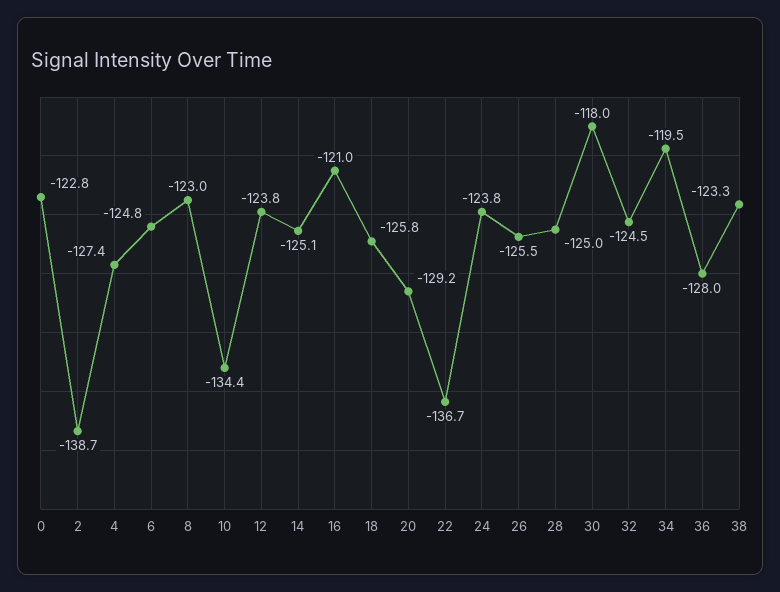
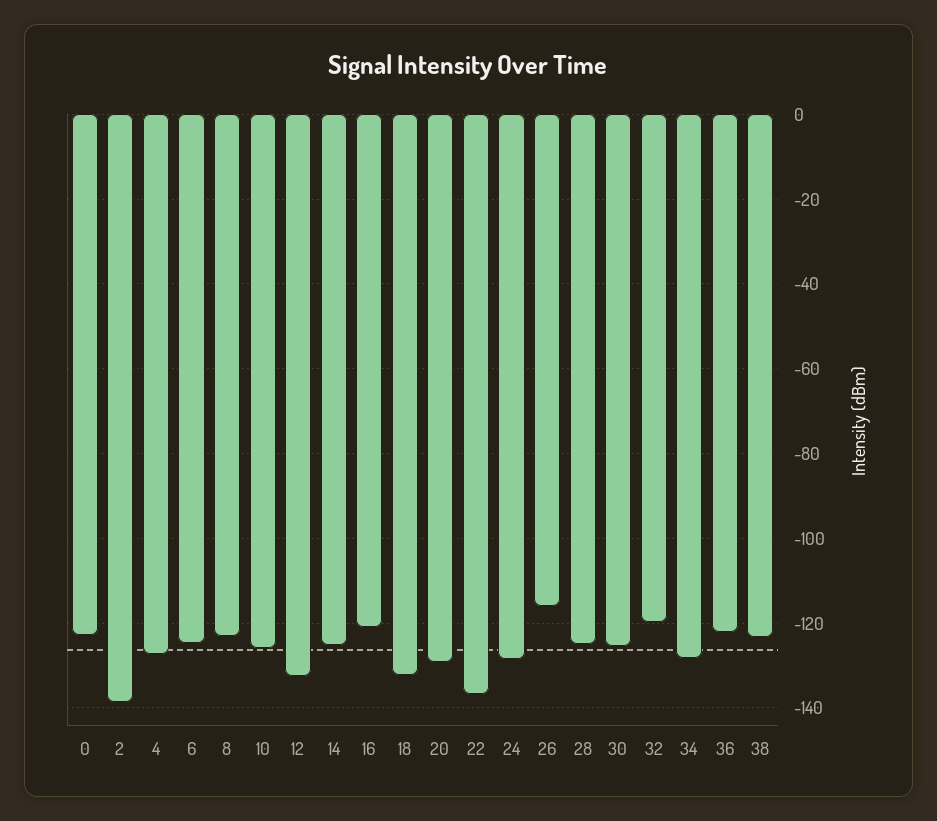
10: -134.4 -> -126
12: -123.8 -> -132
18: -125.8 -> -132
24: -123.8 -> -128
26: -125.5 -> -116
30: -118 -> -126
32: -124.5 -> -120
34: -119.5 -> -128
36: -128 -> -122

